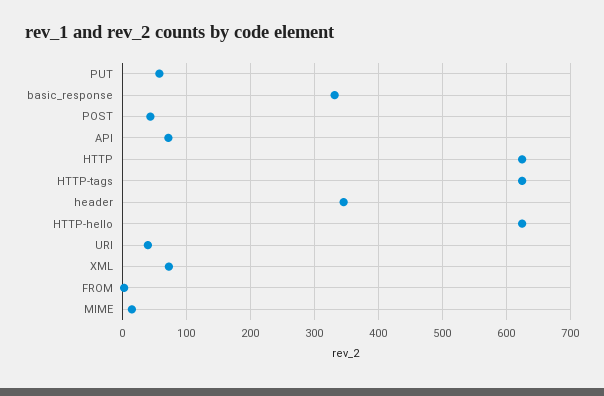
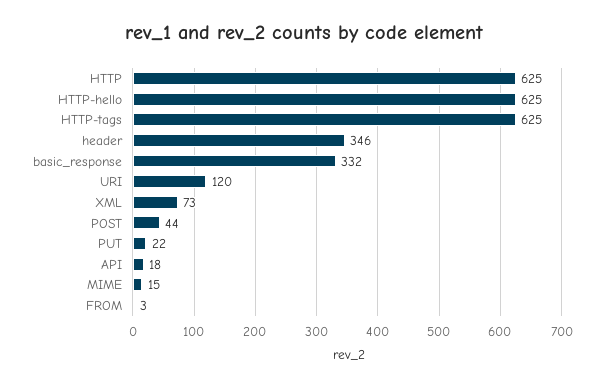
PUT: 60 -> 22
API: 70 -> 18
URI: 40 -> 120

